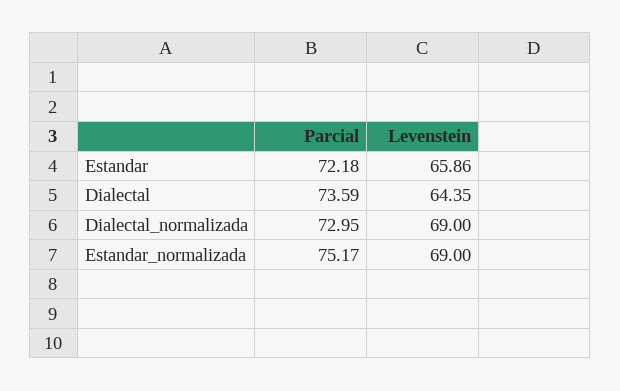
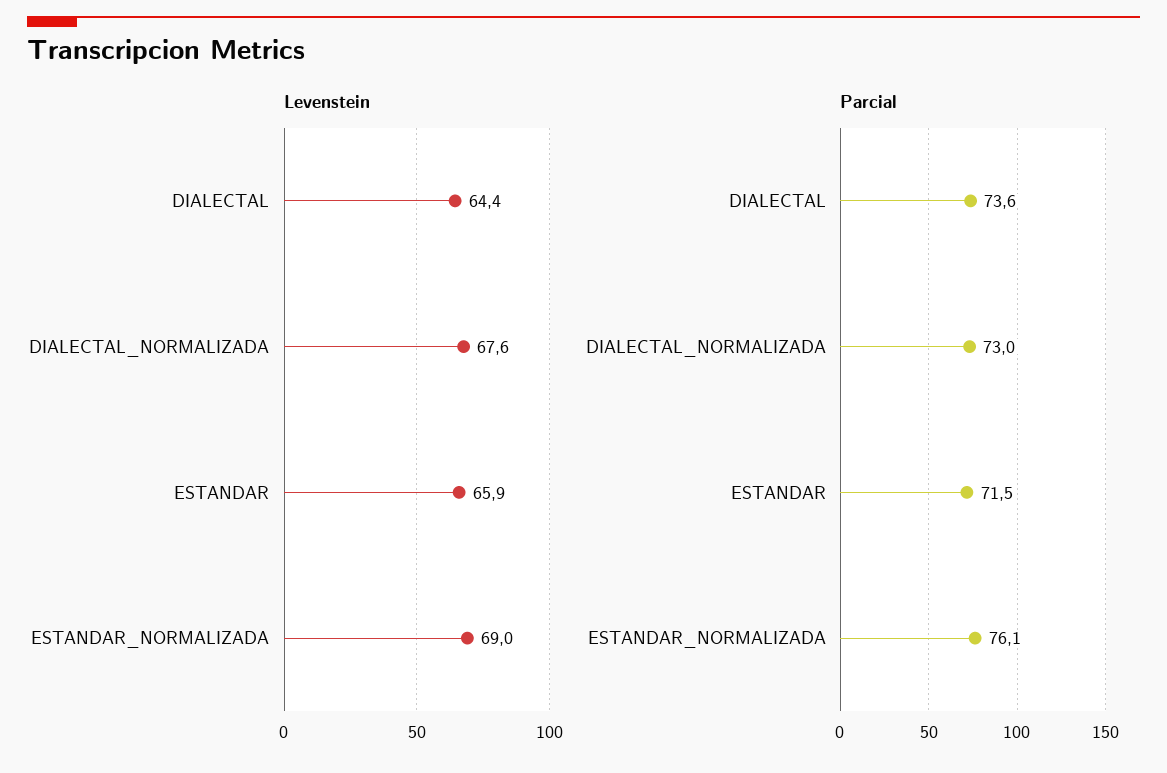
Parcial, Estandar: 72.18 -> 71.5
Levenstein, Dialectal_normalizada: 69 -> 67.6
Parcial, Estandar_normalizada: 75.17 -> 76.1

